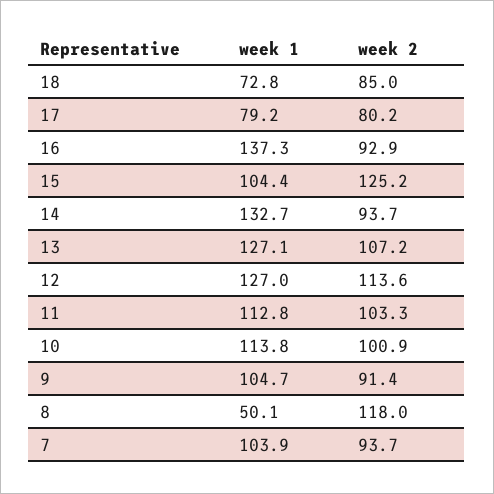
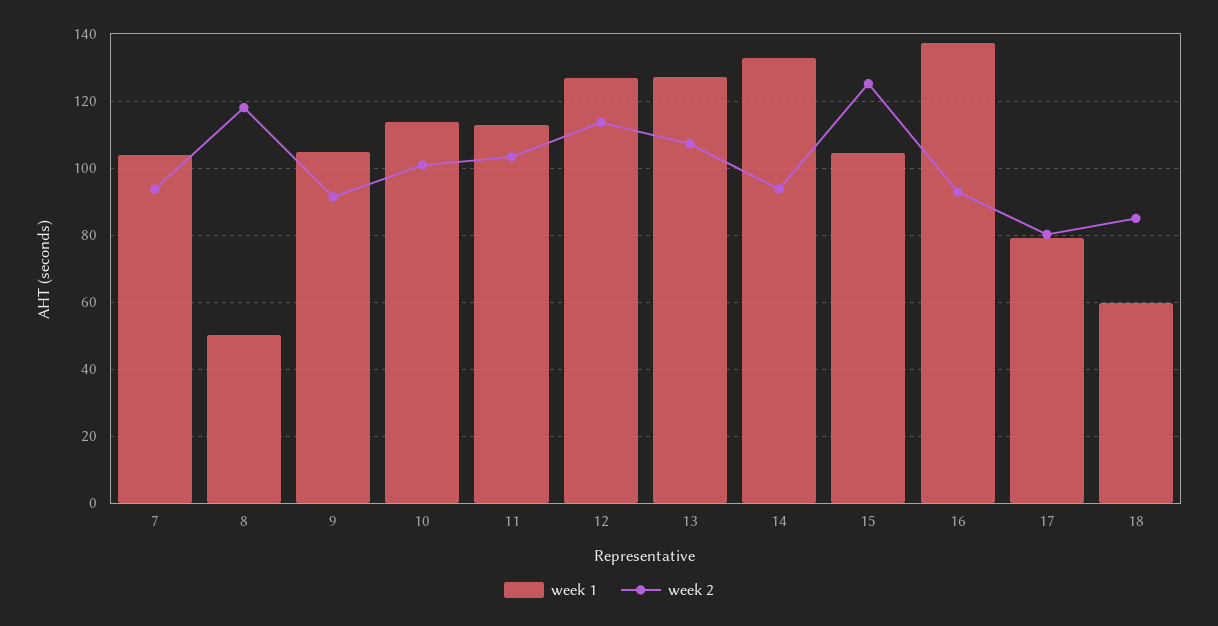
week 1, 18: 72.8 -> 60

